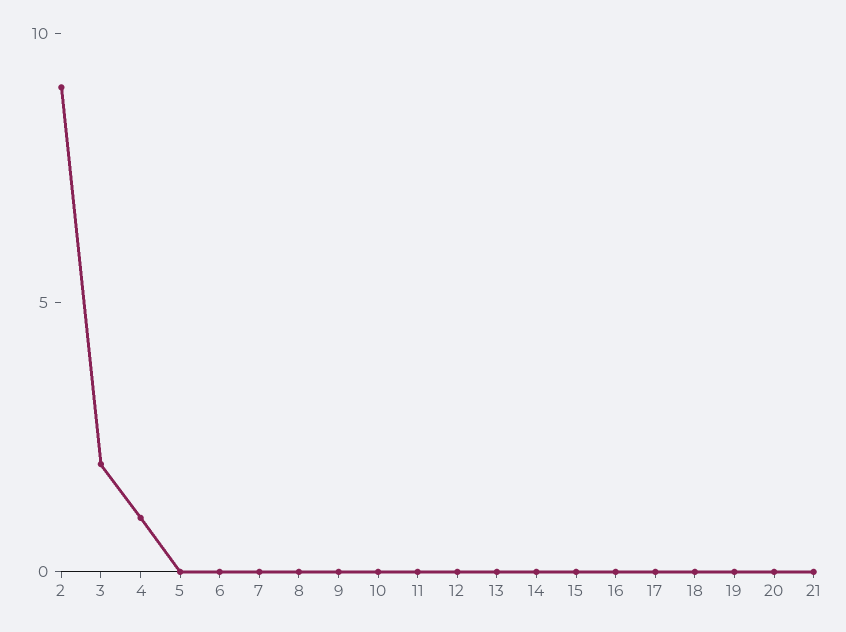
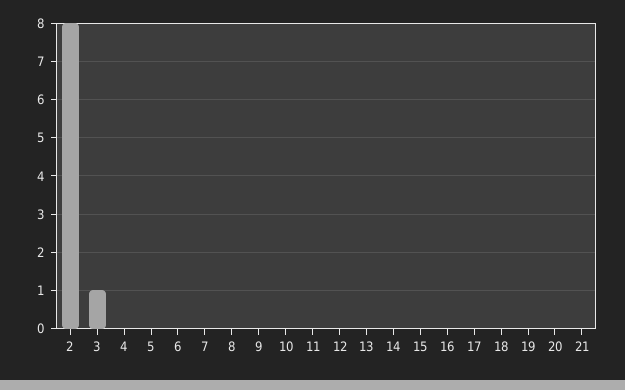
2: 9 -> 8
3: 2 -> 1
4: 1 -> 0

